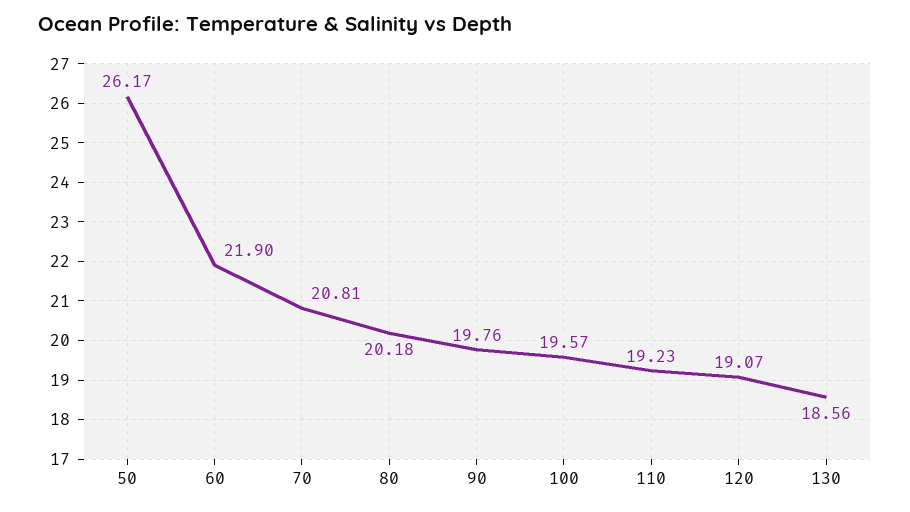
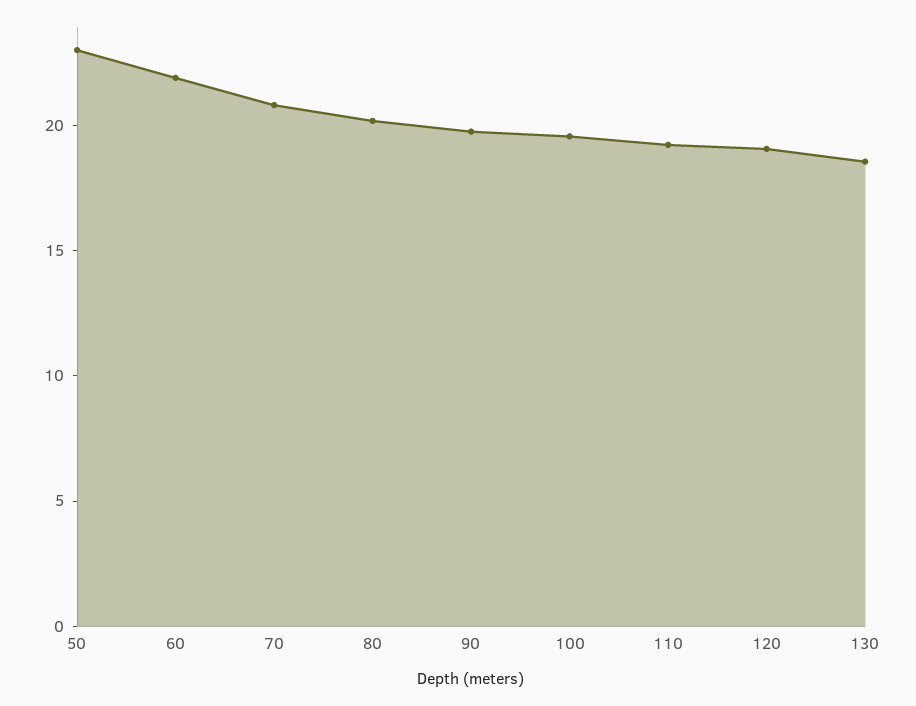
50: 26.17 -> 23

